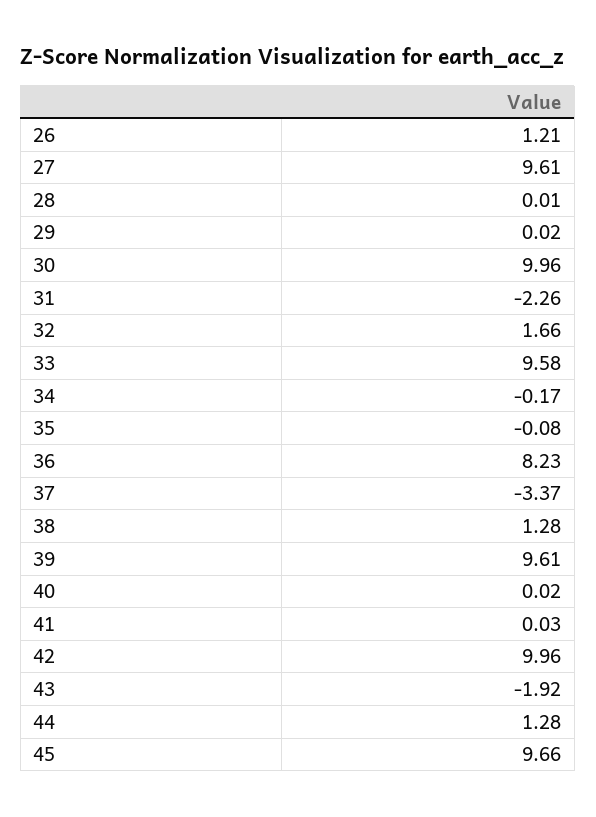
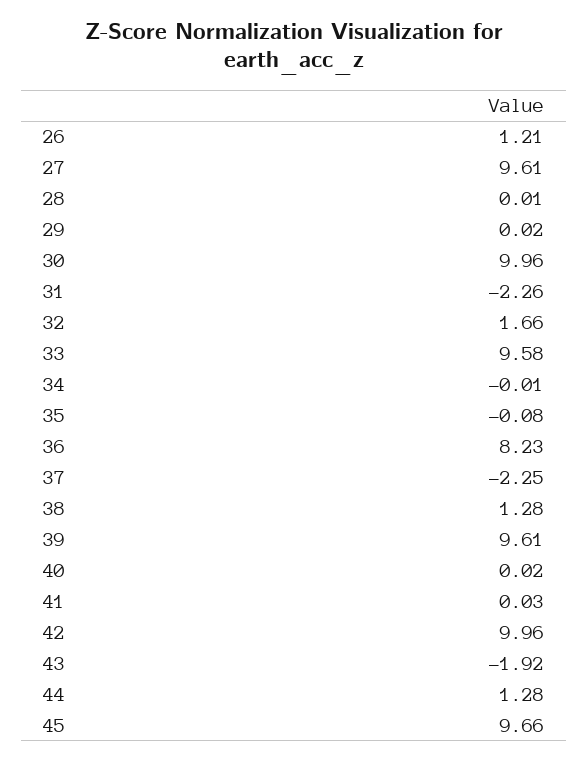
34: -0.17 -> -0.01
37: -3.37 -> -2.25

